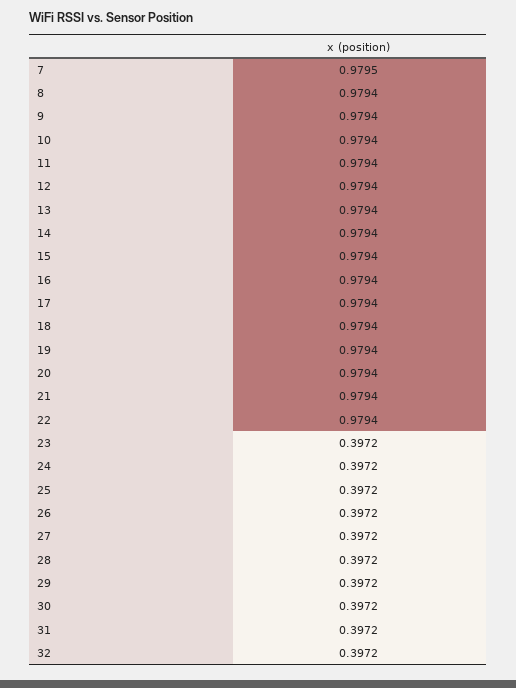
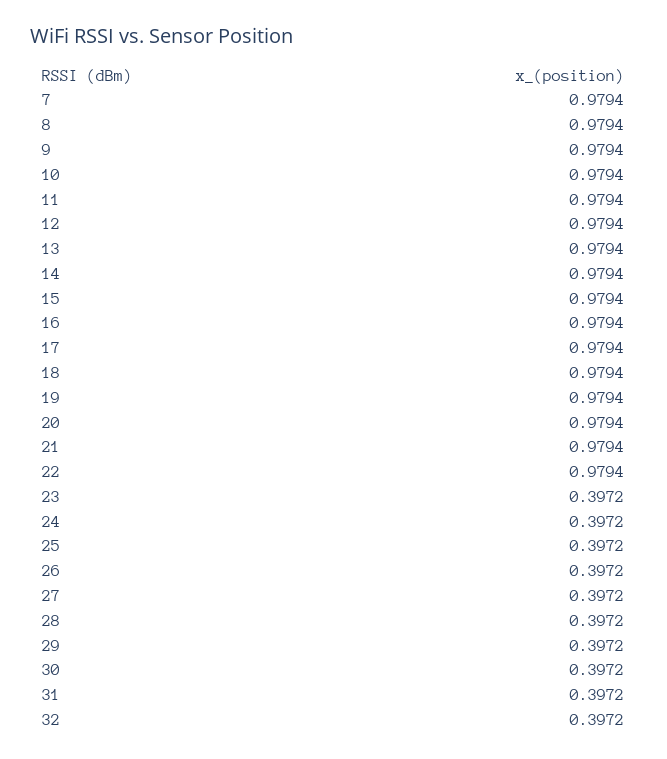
7: 0.9795 -> 0.9794

